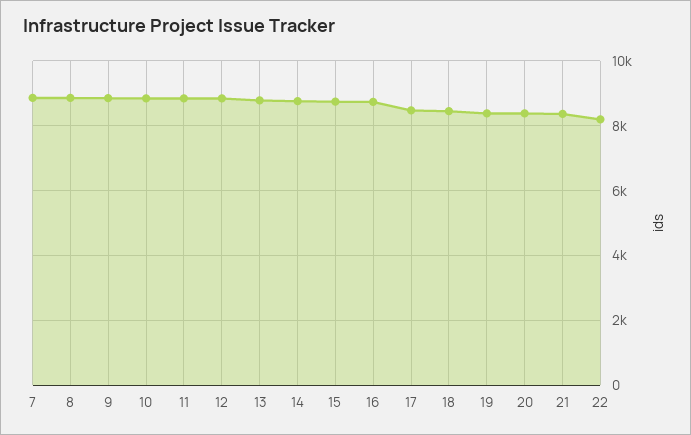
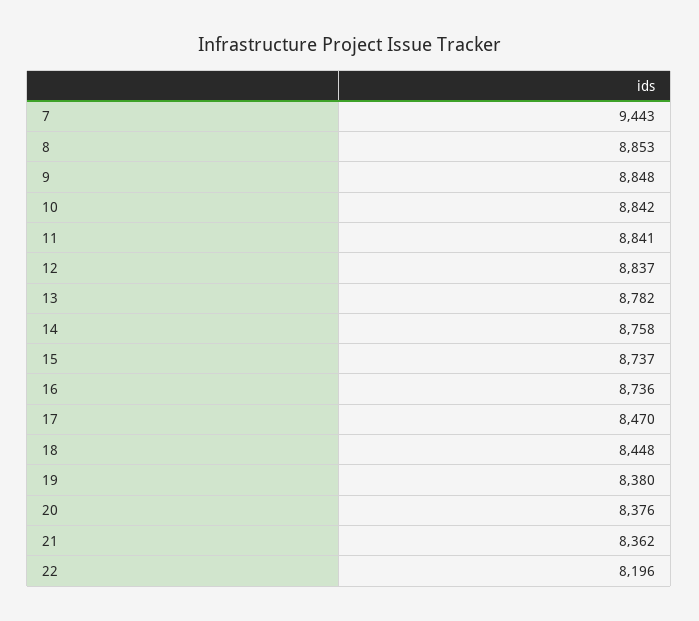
7: 8800 -> 9443

